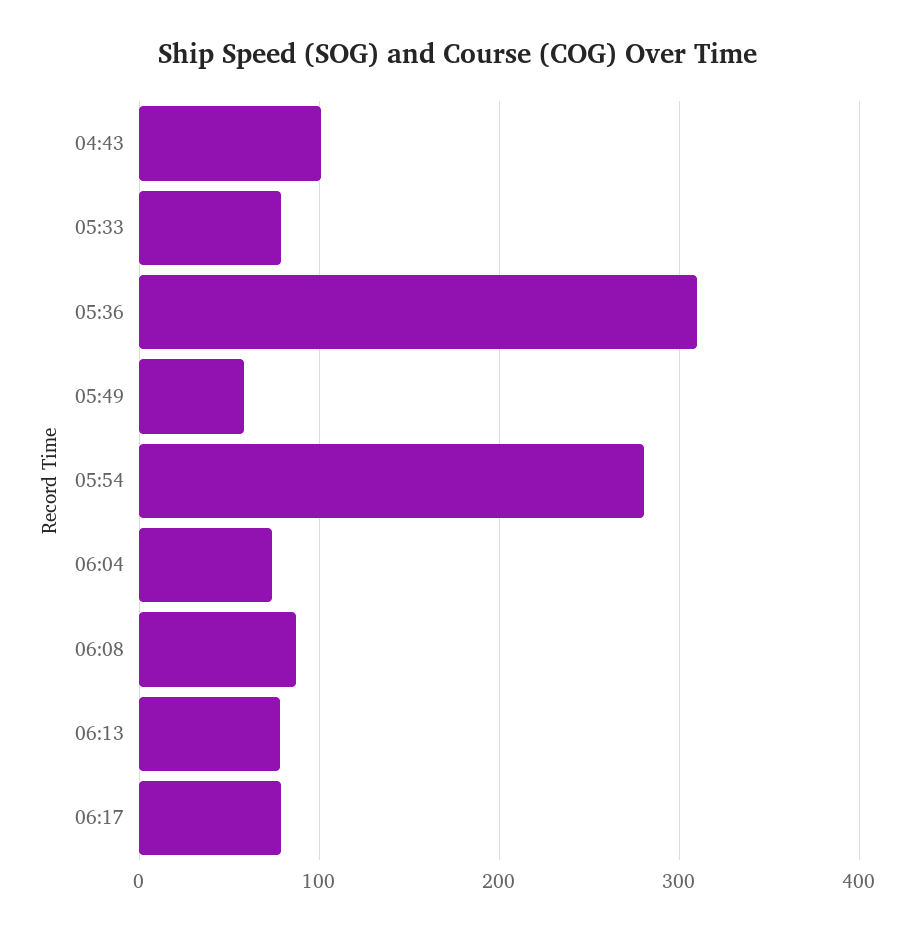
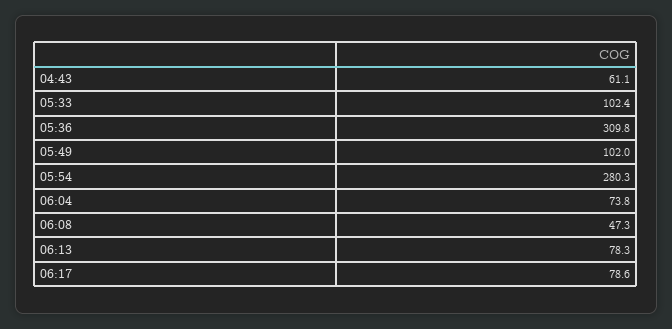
04:43: 100 -> 61.1
05:33: 80 -> 102.4
05:49: 60 -> 102
06:08: 90 -> 47.3

